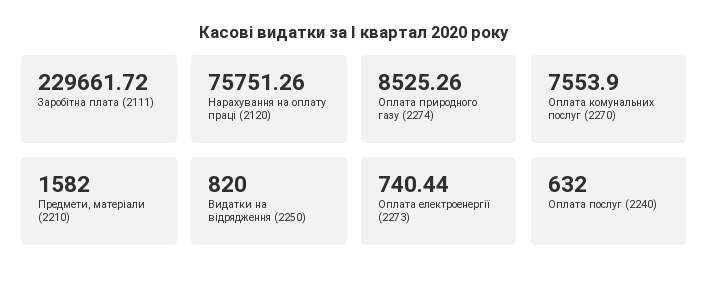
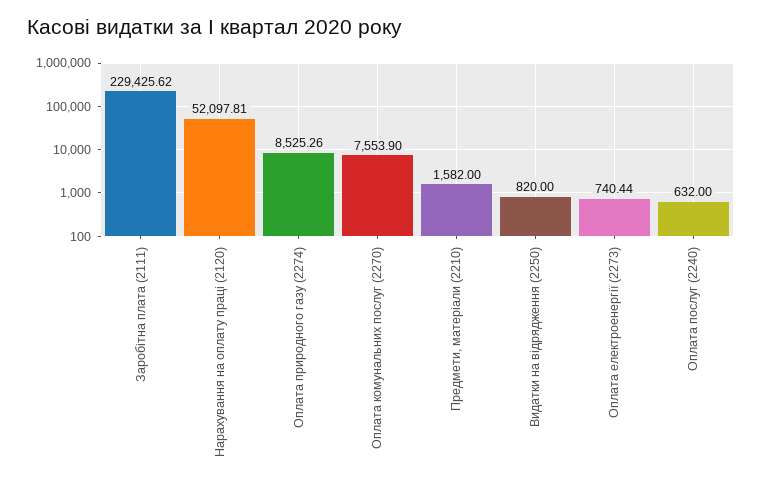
Заробітна плата (2111): 229661.72 -> 229425.62
Нарахування на оплату праці (2120): 75751.26 -> 52097.81

